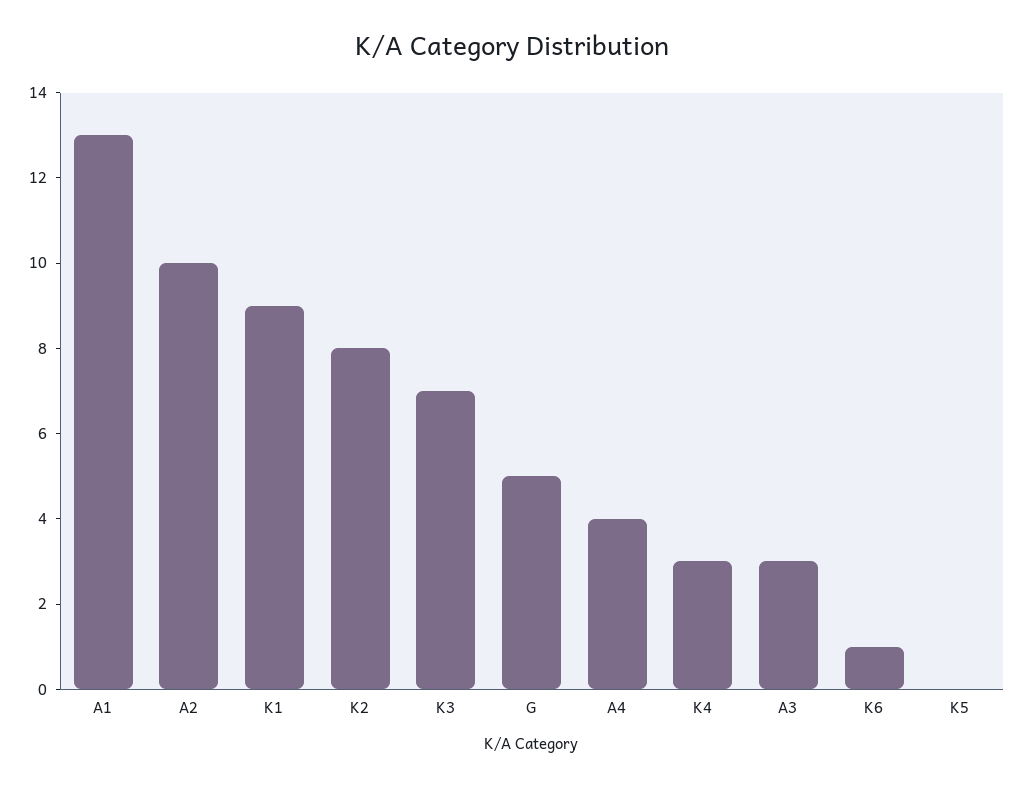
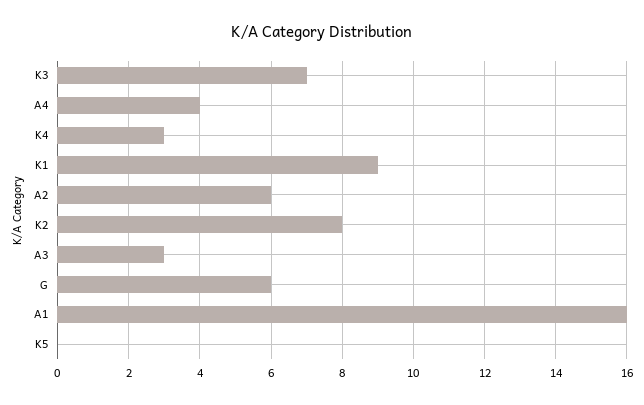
A1: 13 -> 16
A2: 10 -> 6
G: 5 -> 6
K6: 1 -> none

